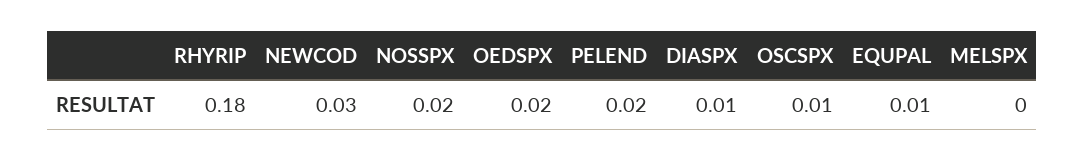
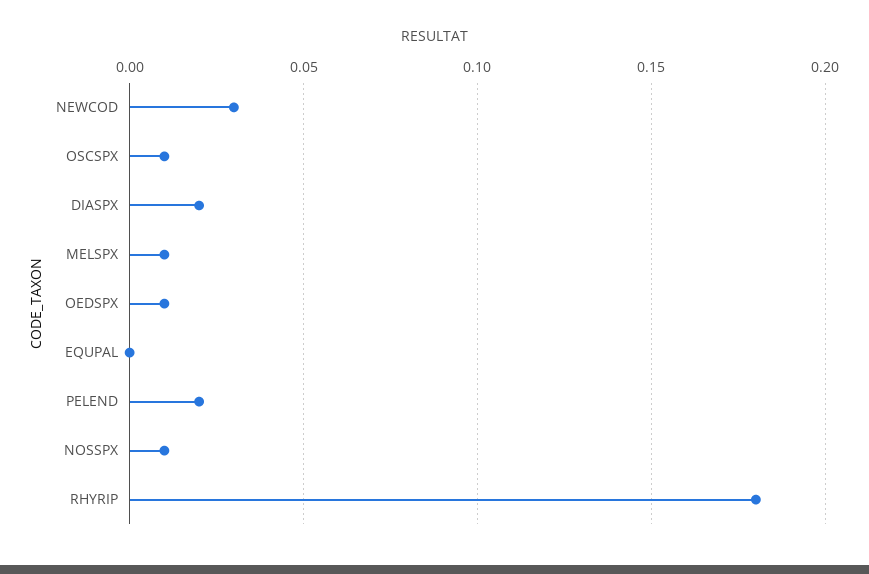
NOSSPX: 0.02 -> 0.01
OEDSPX: 0.02 -> 0.01
DIASPX: 0.01 -> 0.02
EQUPAL: 0.01 -> 0
MELSPX: 0 -> 0.01

